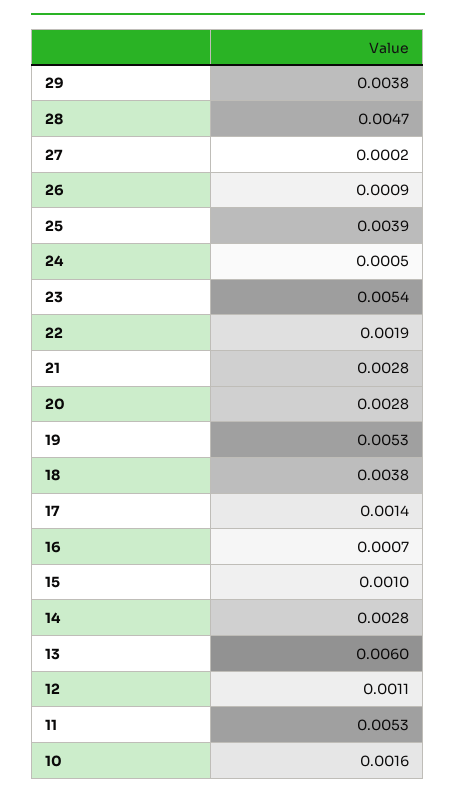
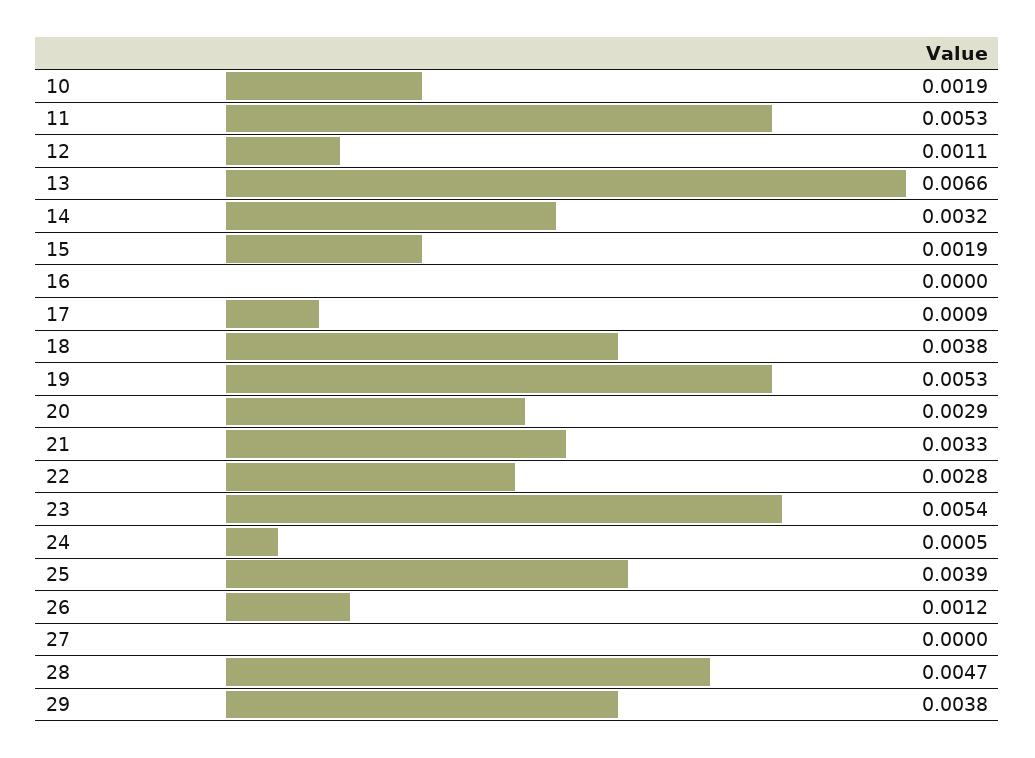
27: 0.0002 -> 0
26: 0.0009 -> 0.0012
22: 0.0019 -> 0.0028
21: 0.0028 -> 0.0033
20: 0.0028 -> 0.0029
17: 0.0014 -> 0.0009
16: 0.0007 -> 0
15: 0.001 -> 0.0019
14: 0.0028 -> 0.0032
13: 0.006 -> 0.0066
10: 0.0016 -> 0.0019

